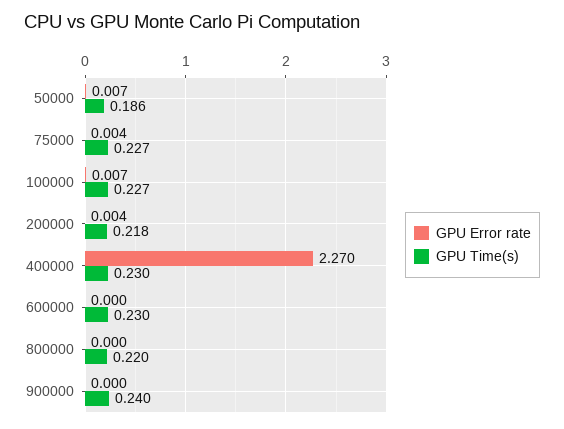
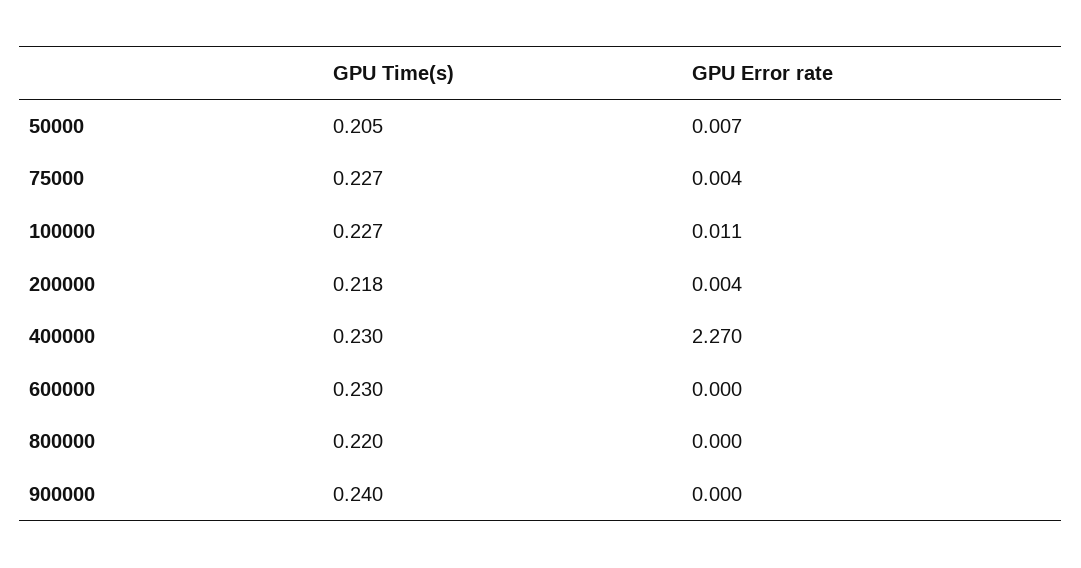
GPU Time(s), 50000: 0.186 -> 0.205
GPU Error rate, 100000: 0.007 -> 0.011

